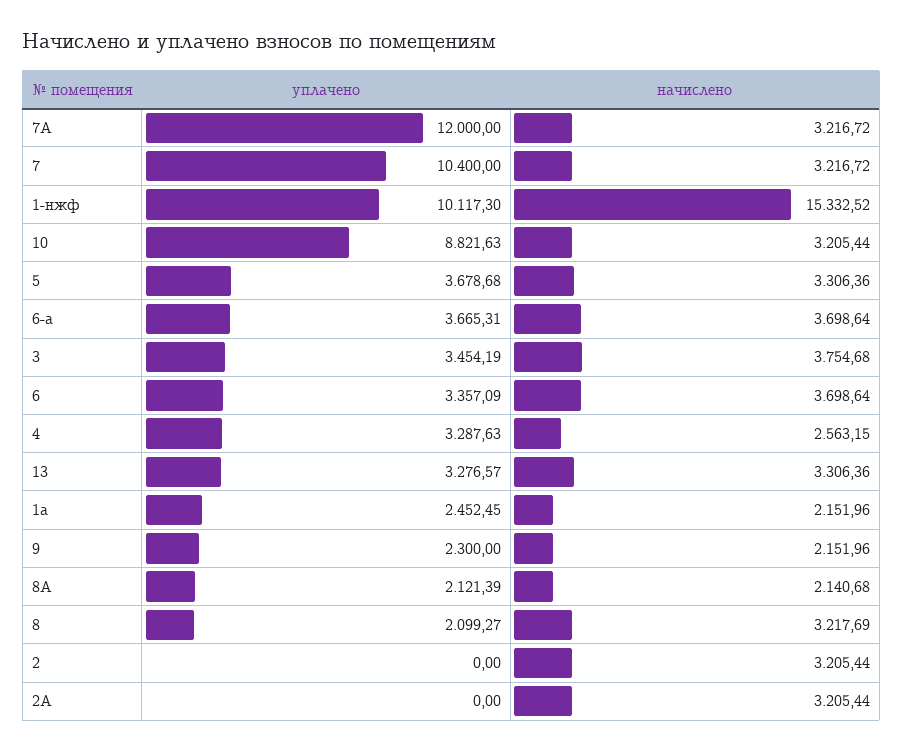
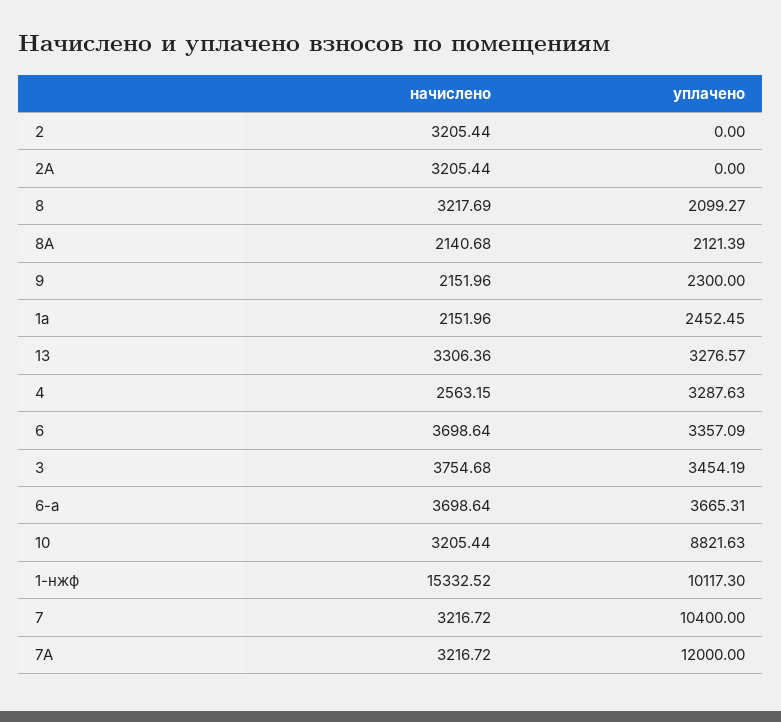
уплачено, 5: 3678.68 -> none
начислено, 5: 3306.36 -> none

